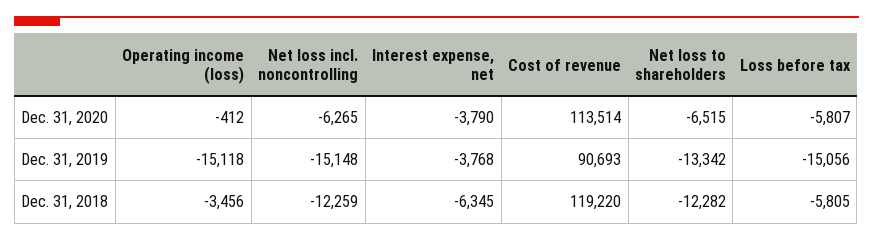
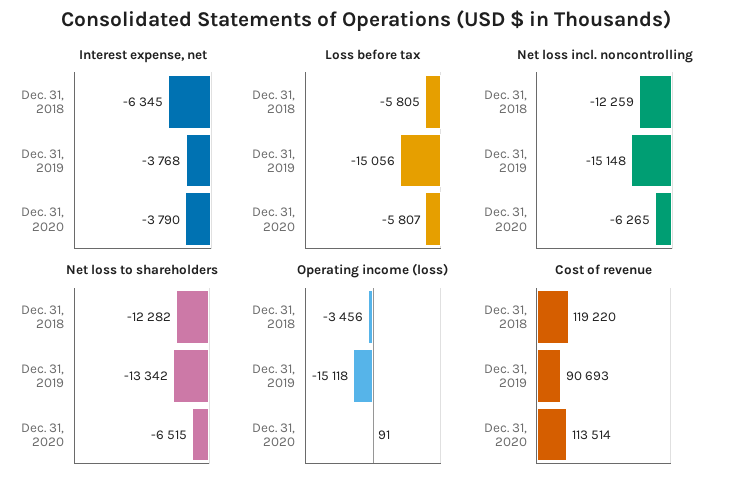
Operating income (loss), Dec. 31, 2020: -412 -> 91

